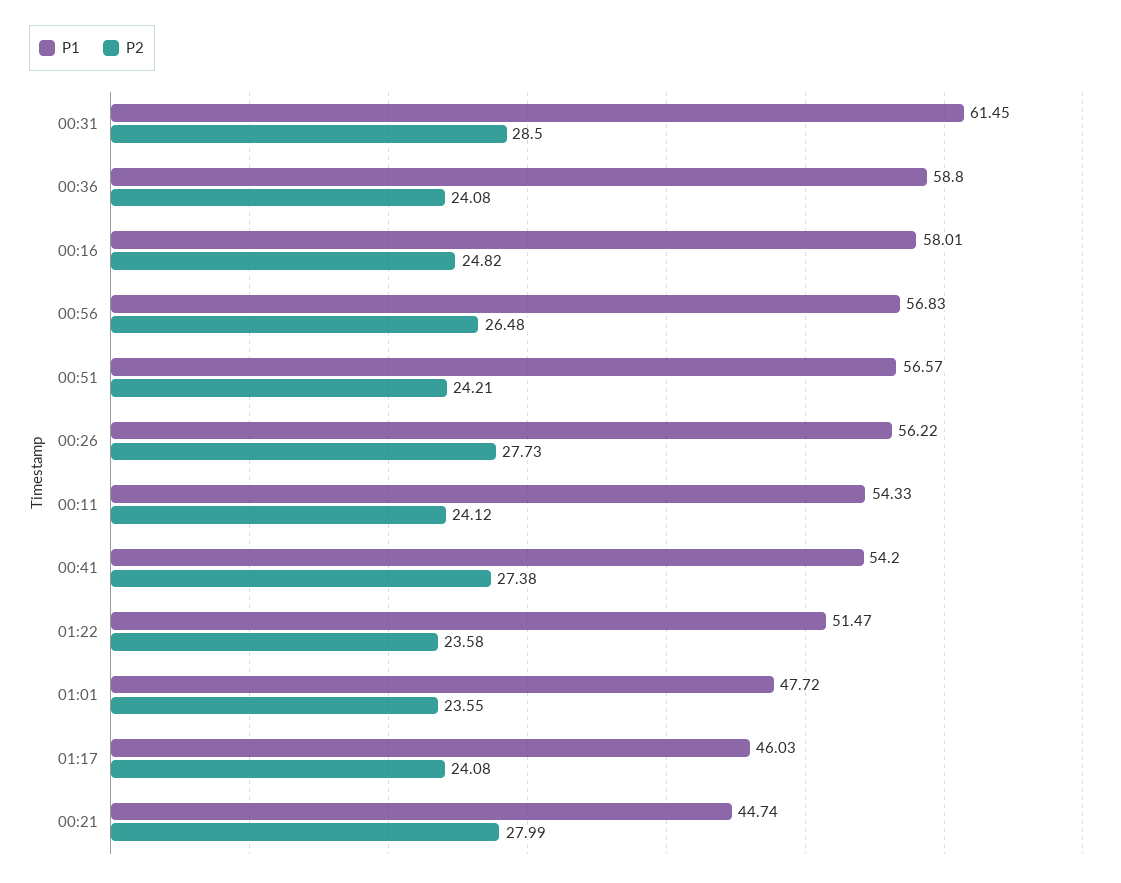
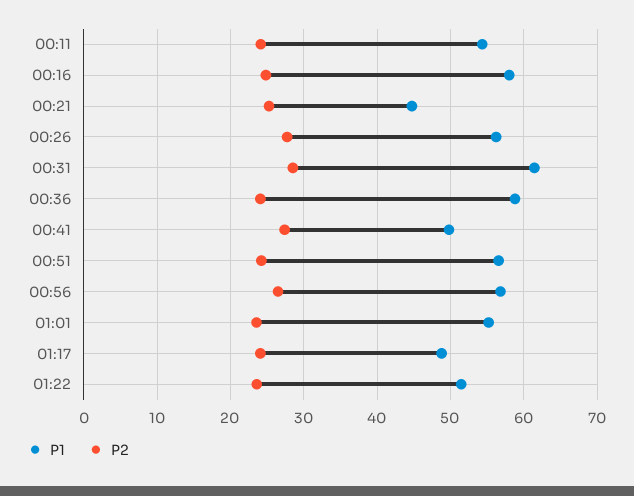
P1, 00:41: 54.2 -> 50
P1, 01:01: 47.72 -> 55
P1, 01:17: 46.03 -> 49
P2, 00:21: 27.99 -> 25

